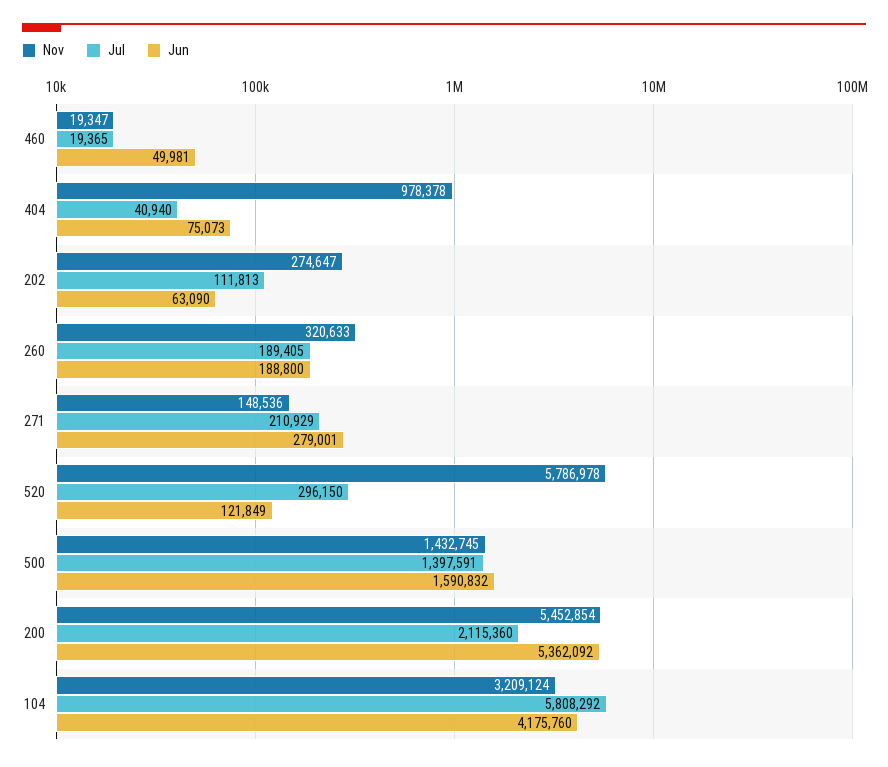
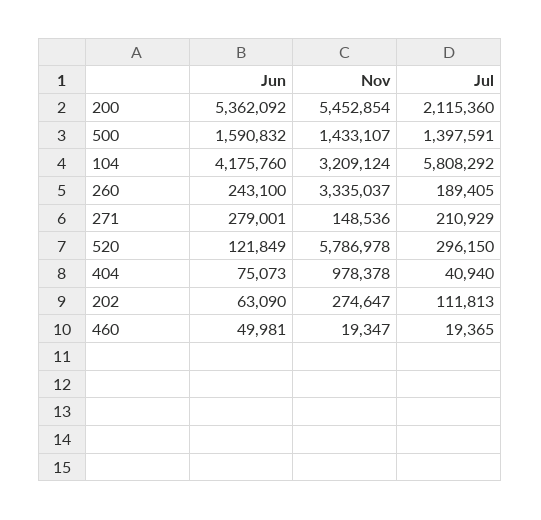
Nov, 260: 320633 -> 3335037
Jun, 260: 188800 -> 243100
Nov, 500: 1432745 -> 1433107

